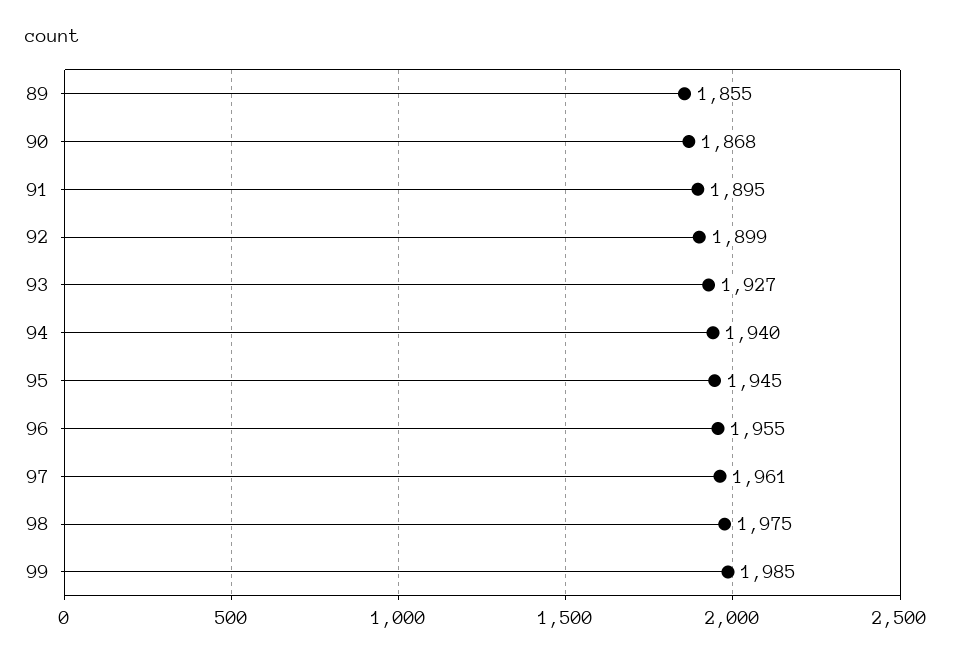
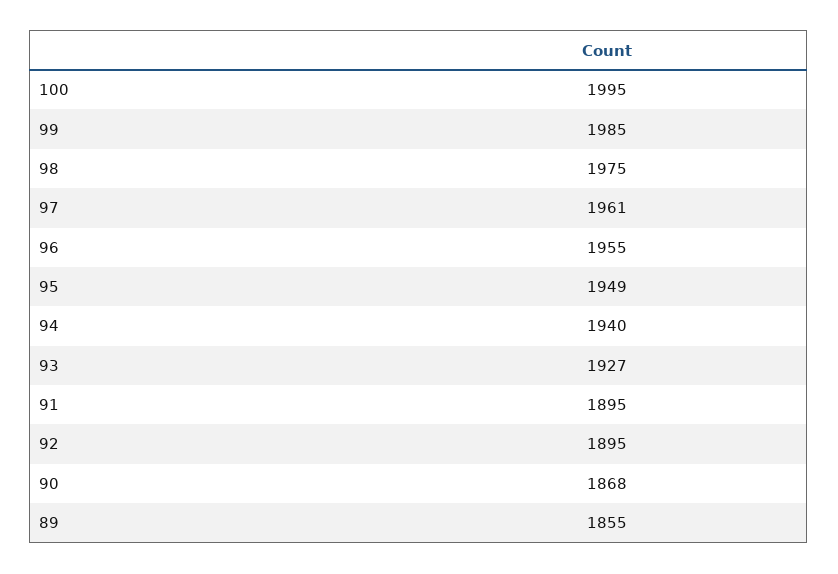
92: 1899 -> 1895
95: 1945 -> 1949
100: none -> 1995

